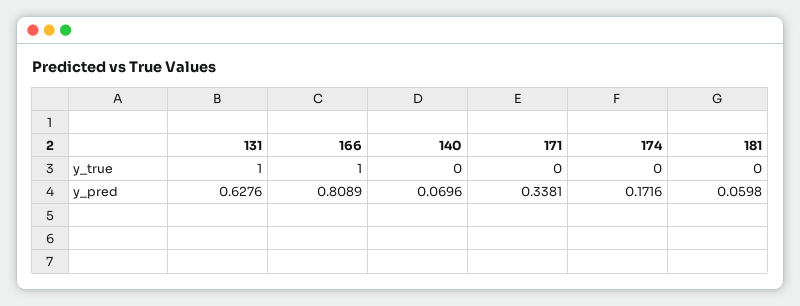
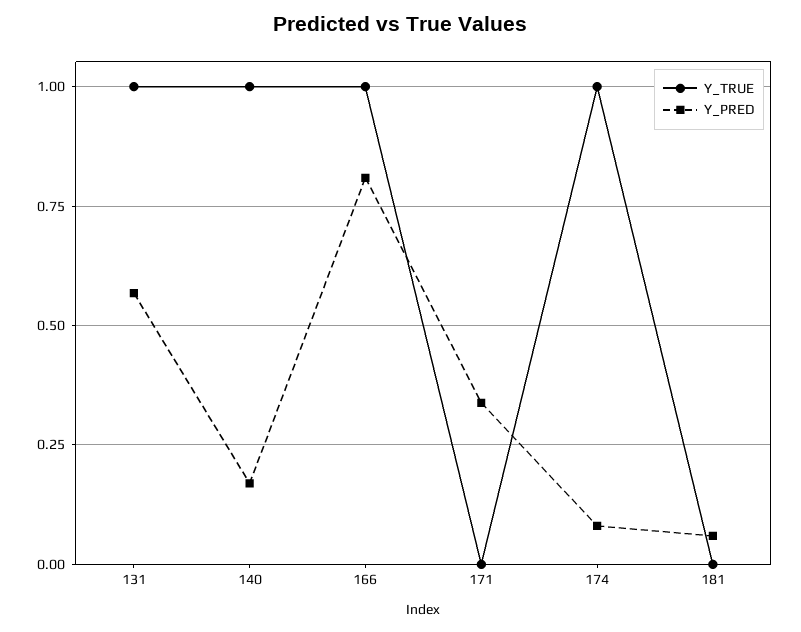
y_true, 140: 0 -> 1
y_true, 174: 0 -> 1
y_pred, 131: 0.6276 -> 0.575
y_pred, 140: 0.0696 -> 0.175
y_pred, 174: 0.1716 -> 0.075

